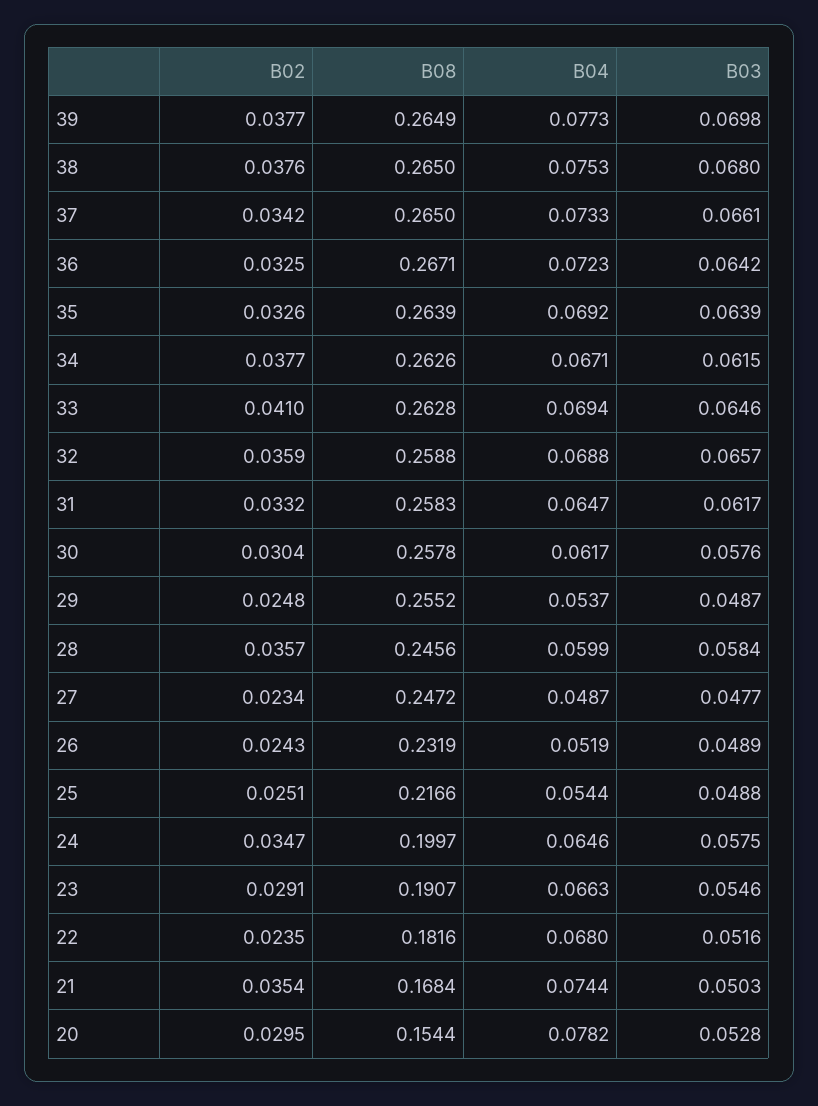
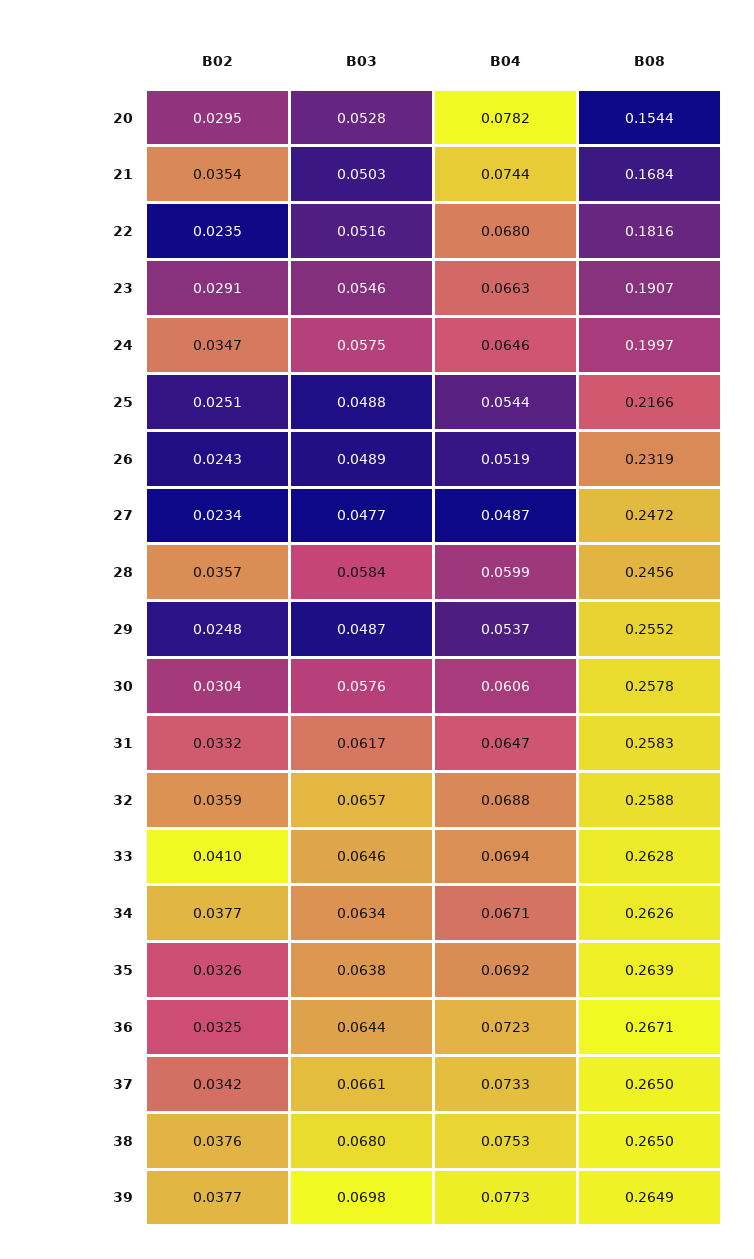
B03, 36: 0.0642 -> 0.0644
B03, 35: 0.0639 -> 0.0638
B03, 34: 0.0615 -> 0.0634
B04, 30: 0.0617 -> 0.0606

